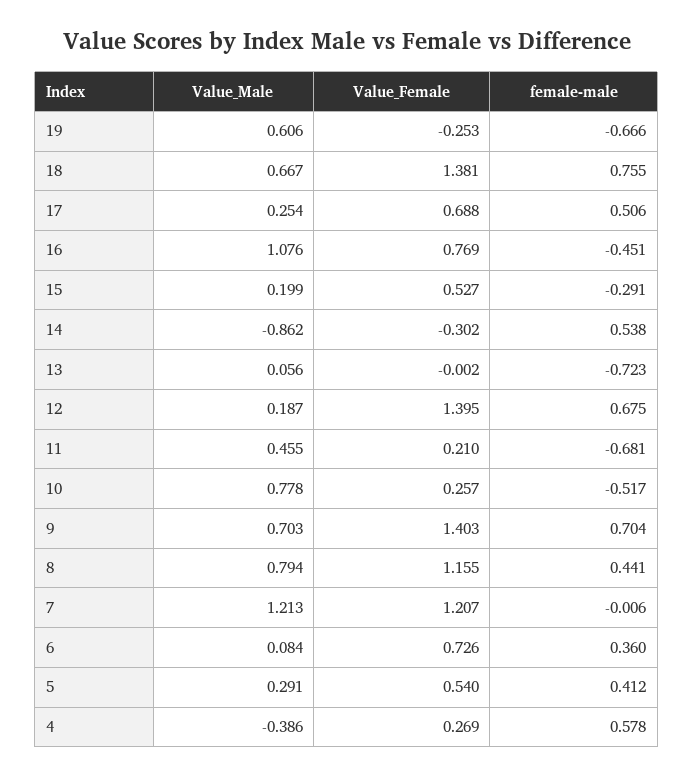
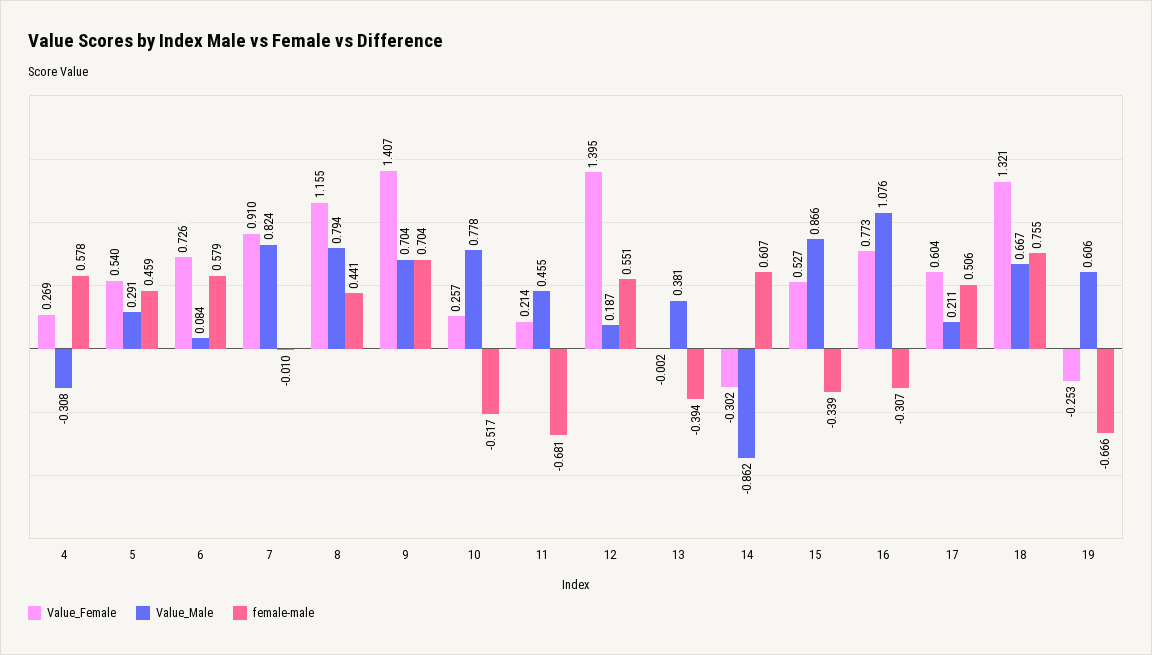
Value_Female, 18: 1.381 -> 1.321
Value_Male, 17: 0.254 -> 0.211
Value_Female, 17: 0.688 -> 0.604
Value_Female, 16: 0.769 -> 0.773
female-male, 16: -0.451 -> -0.307
Value_Male, 15: 0.199 -> 0.866
female-male, 15: -0.291 -> -0.339
female-male, 14: 0.538 -> 0.607
Value_Male, 13: 0.056 -> 0.381
female-male, 13: -0.723 -> -0.394
female-male, 12: 0.675 -> 0.551
Value_Female, 11: 0.21 -> 0.214
Value_Male, 9: 0.703 -> 0.704
Value_Female, 9: 1.403 -> 1.407
Value_Male, 7: 1.213 -> 0.824
Value_Female, 7: 1.207 -> 0.91
female-male, 7: -0.006 -> -0.01
female-male, 6: 0.36 -> 0.579
female-male, 5: 0.412 -> 0.459
Value_Male, 4: -0.386 -> -0.308

